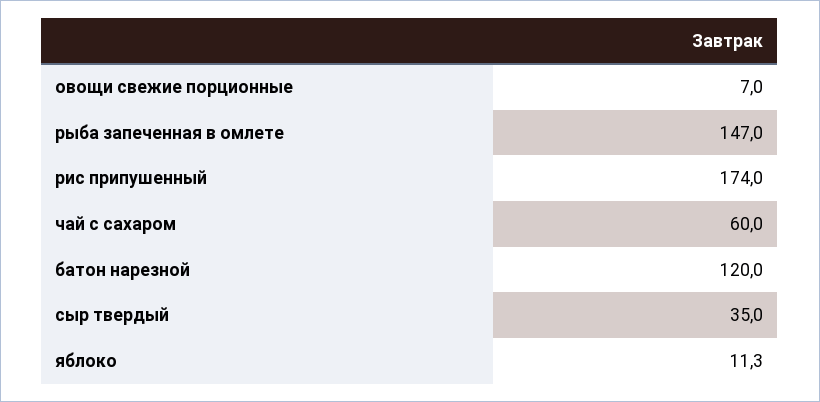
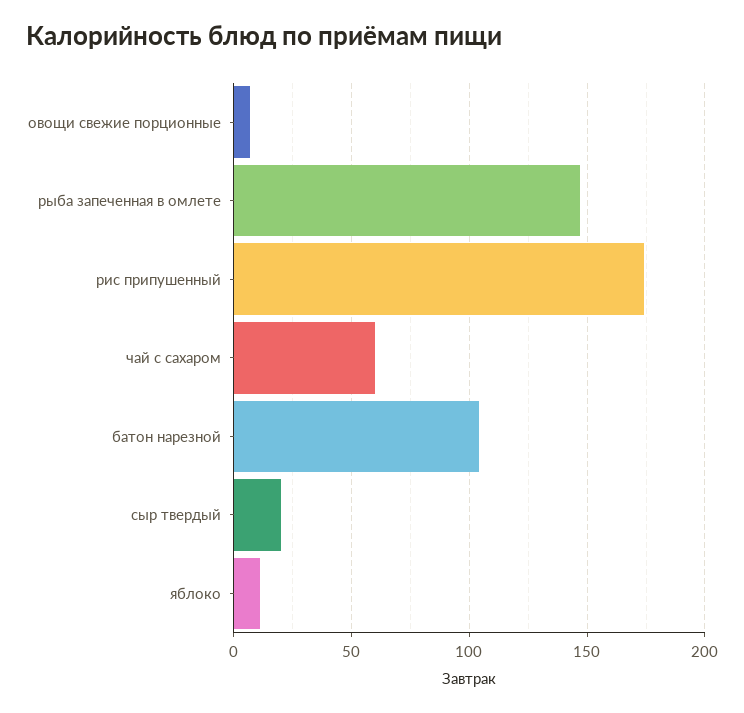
батон нарезной: 120 -> 105
сыр твердый: 35 -> 20

